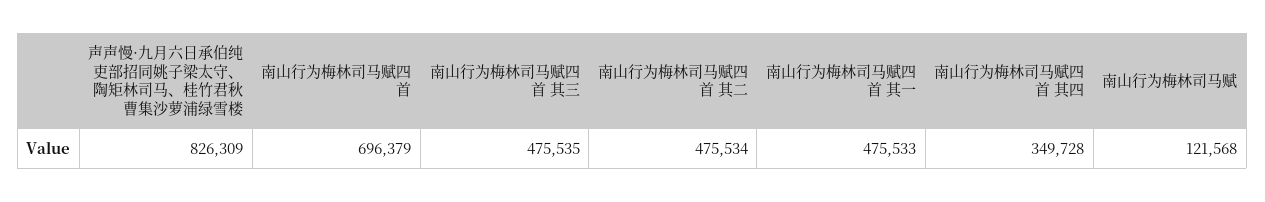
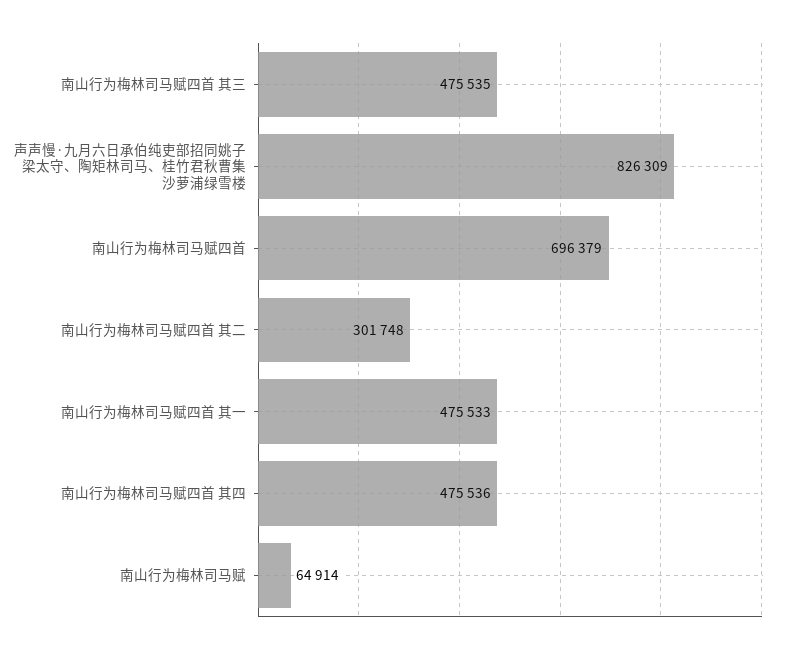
南山行为梅林司马赋四首 其二: 475534 -> 301748
南山行为梅林司马赋四首 其四: 349728 -> 475536
南山行为梅林司马赋: 121568 -> 64914

